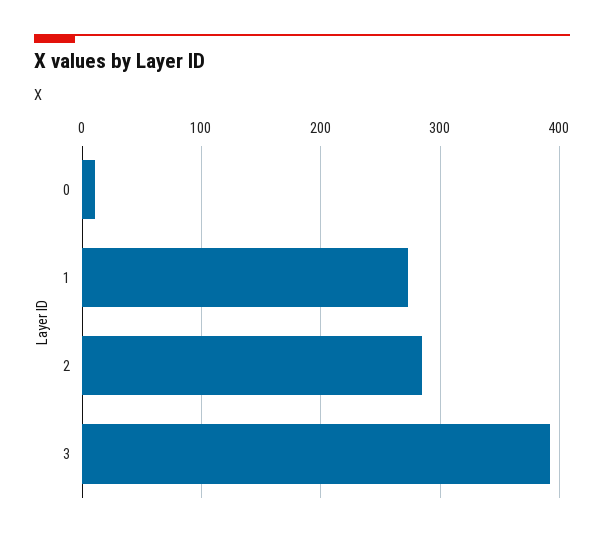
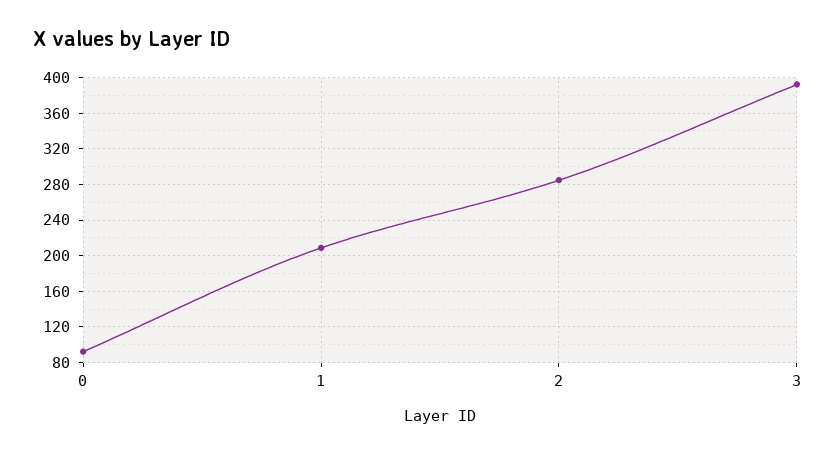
0: 10 -> 90
1: 270 -> 210

